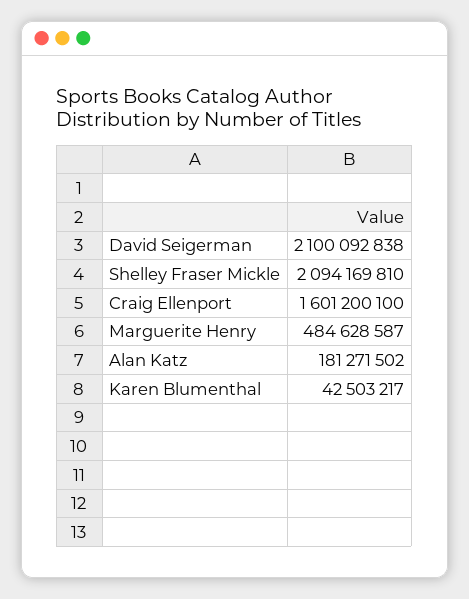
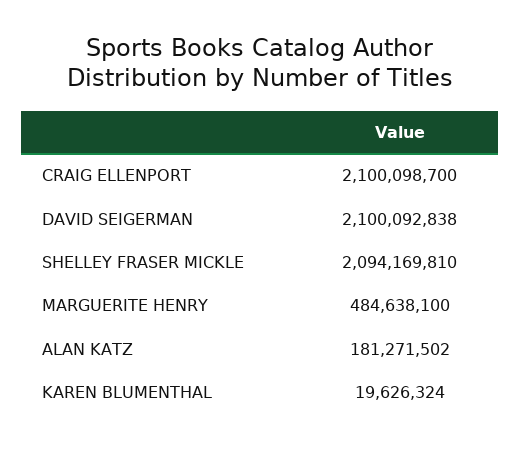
Craig Ellenport: 1601200100 -> 2100098700
Marguerite Henry: 484628587 -> 484638100
Karen Blumenthal: 42503217 -> 19626324

